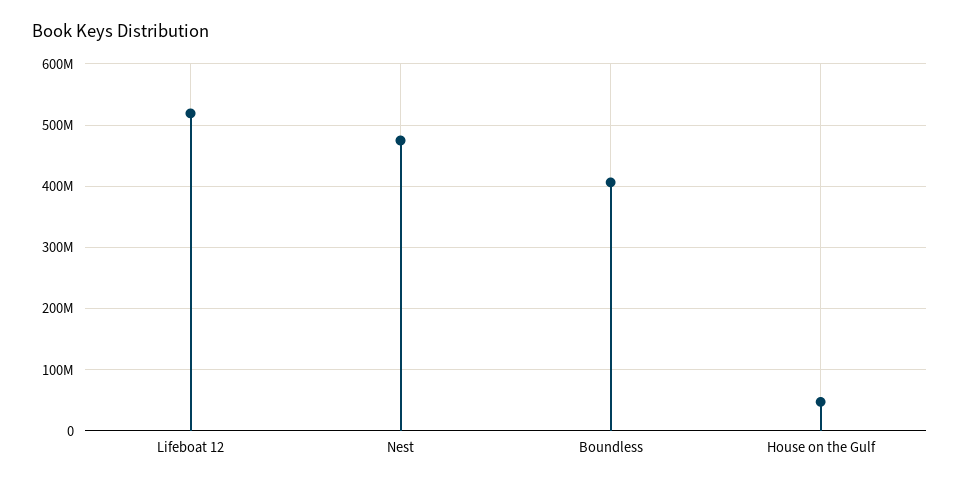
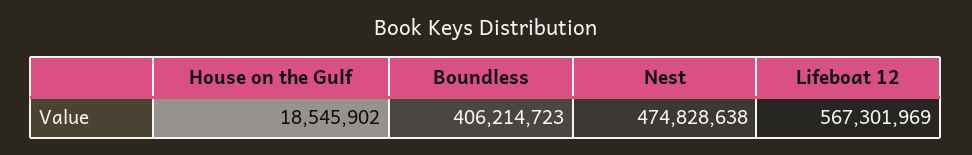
Lifeboat 12: 520000000 -> 567301969
House on the Gulf: 50000000 -> 18545902

